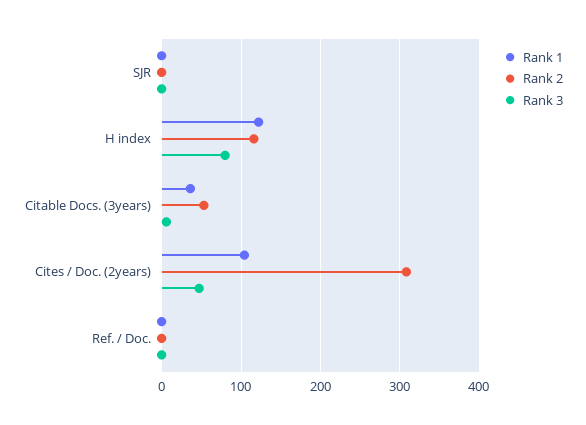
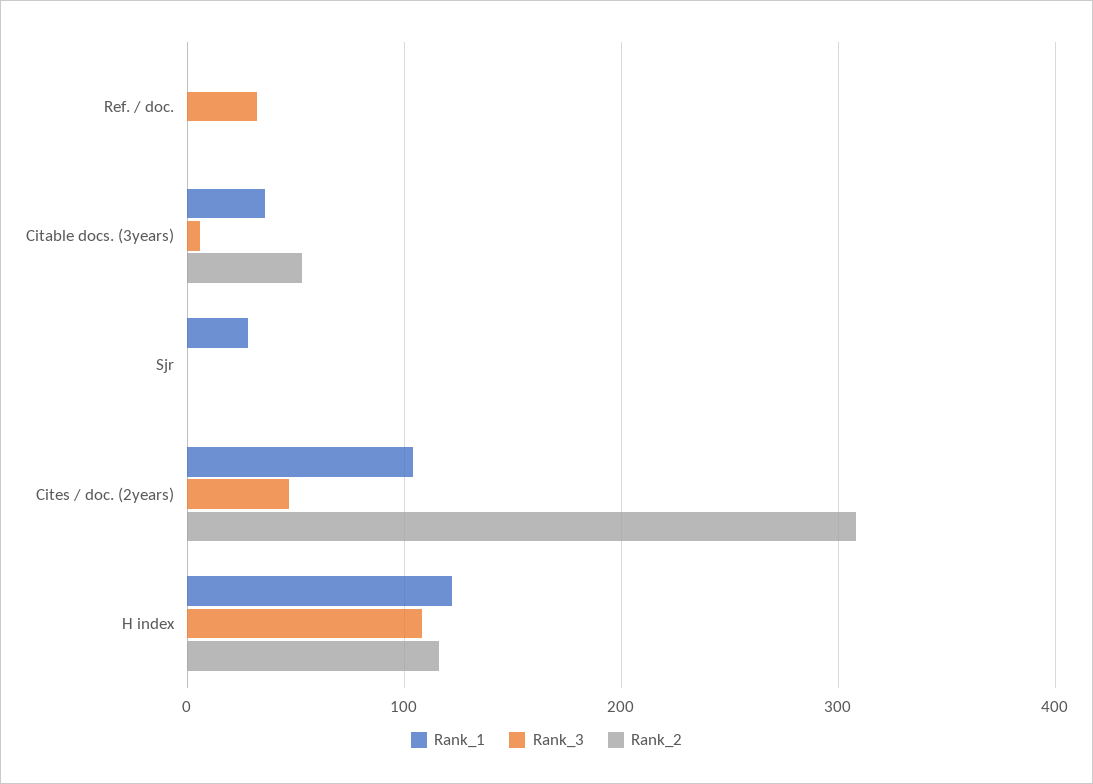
Rank 1, SJR: 0 -> 30
Rank 3, H index: 80 -> 110
Rank 3, Ref. / Doc.: 0 -> 30

